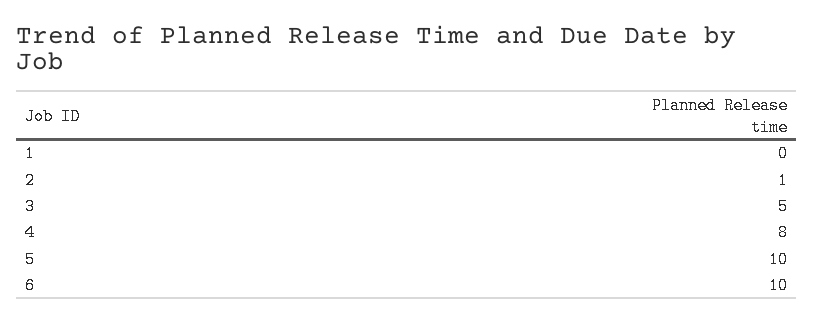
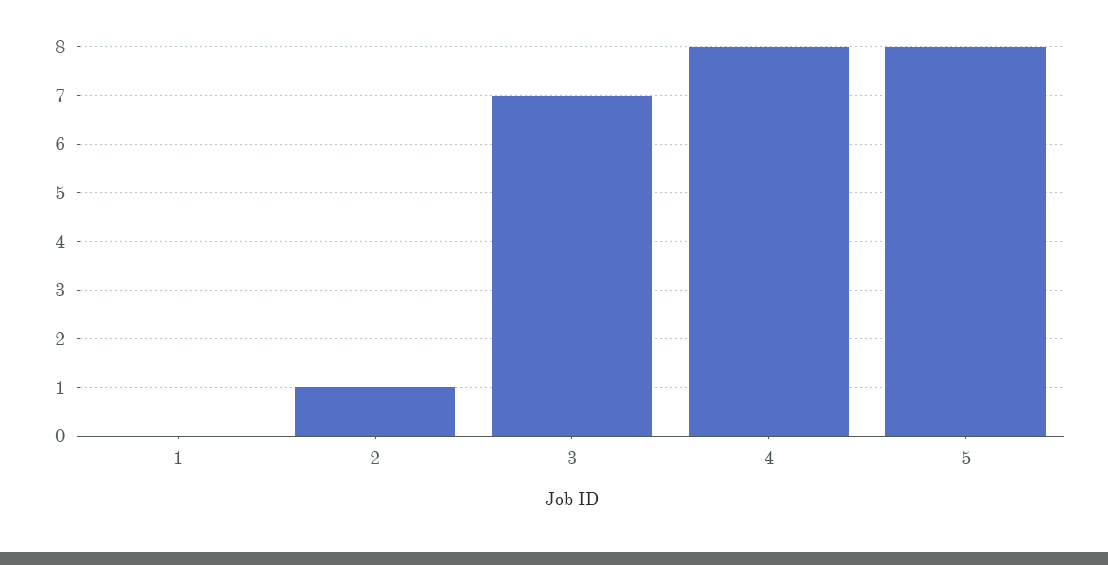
3: 5 -> 7
5: 10 -> 8
6: 10 -> none

